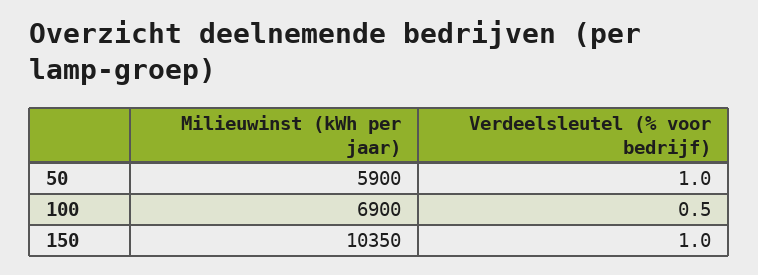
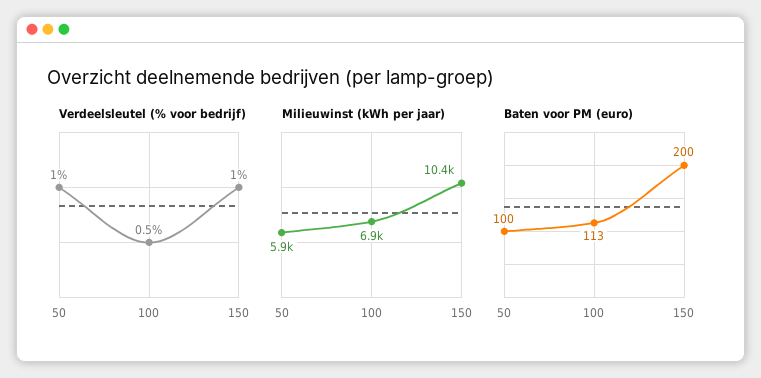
Baten voor PM (euro), 50: none -> 100
Baten voor PM (euro), 100: none -> 113
Baten voor PM (euro), 150: none -> 200

